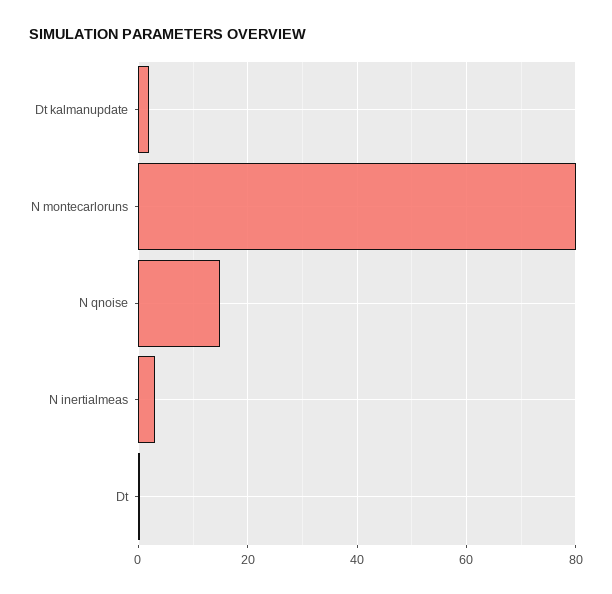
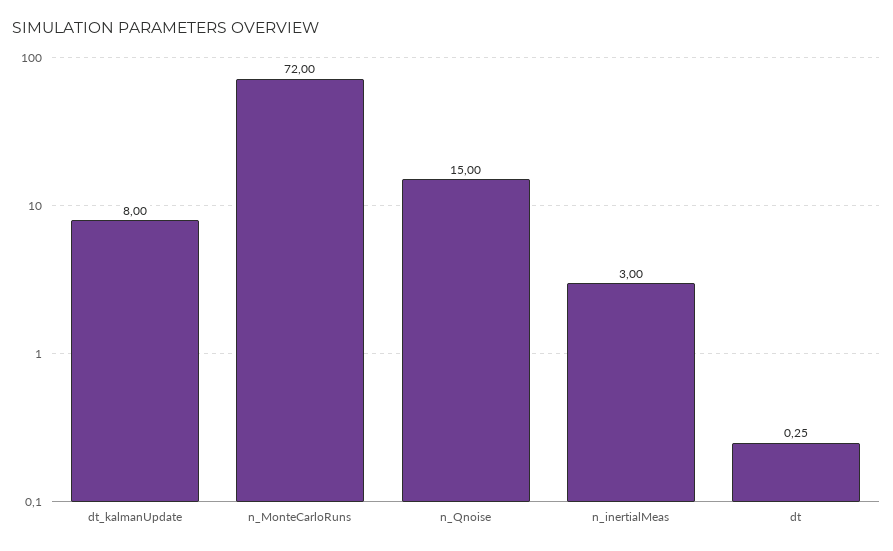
Dt kalmanupdate: 2 -> 8
N montecarloruns: 80 -> 72

